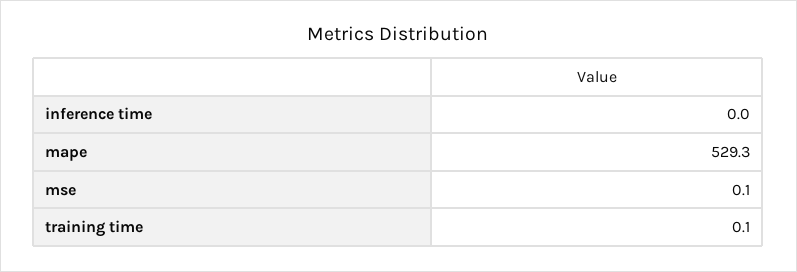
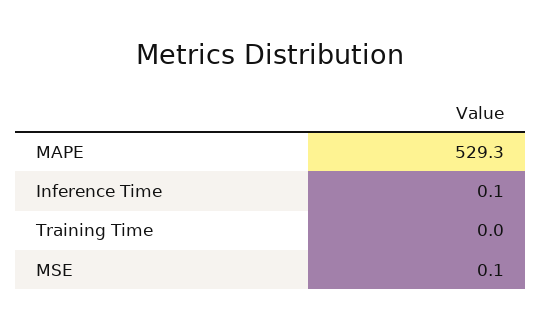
inference time: 0 -> 0.1
training time: 0.1 -> 0

